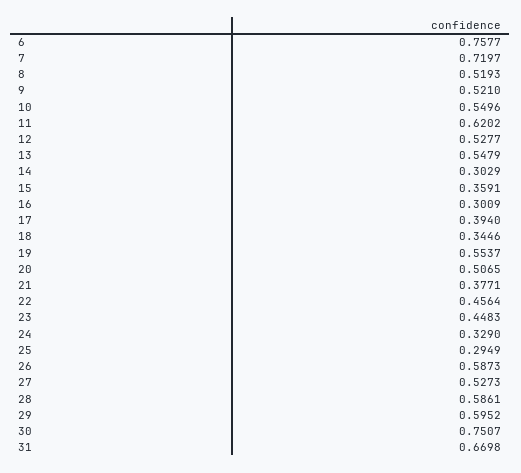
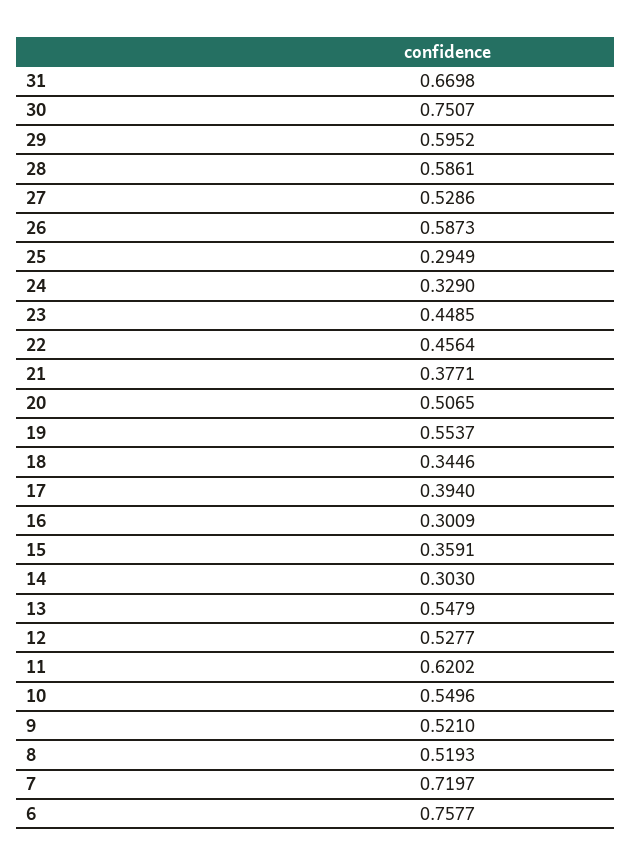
14: 0.3029 -> 0.303
23: 0.4483 -> 0.4485
27: 0.5273 -> 0.5286

